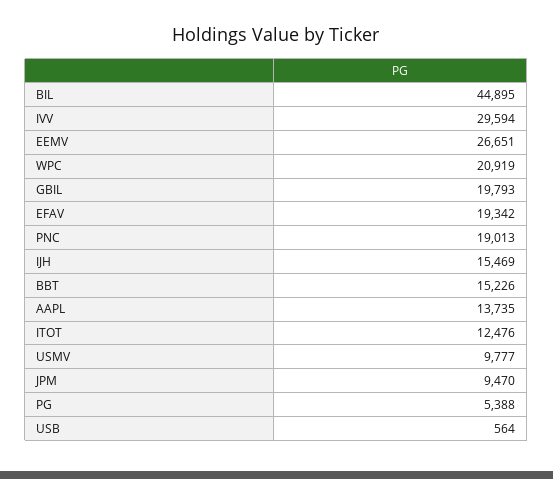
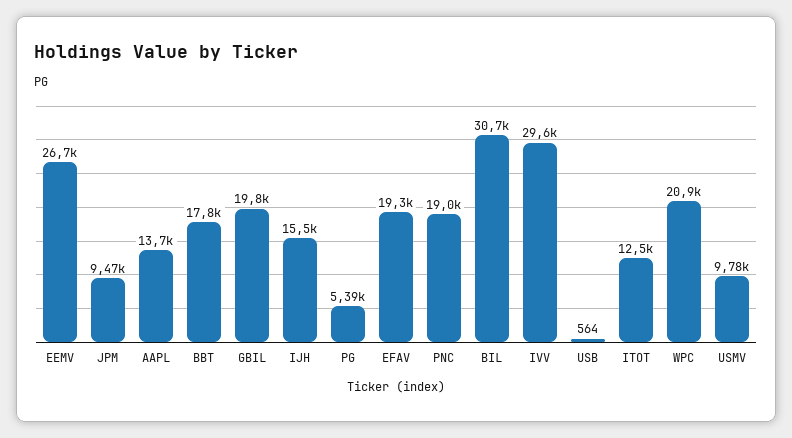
BIL: 44895 -> 30700
BBT: 15226 -> 17800

